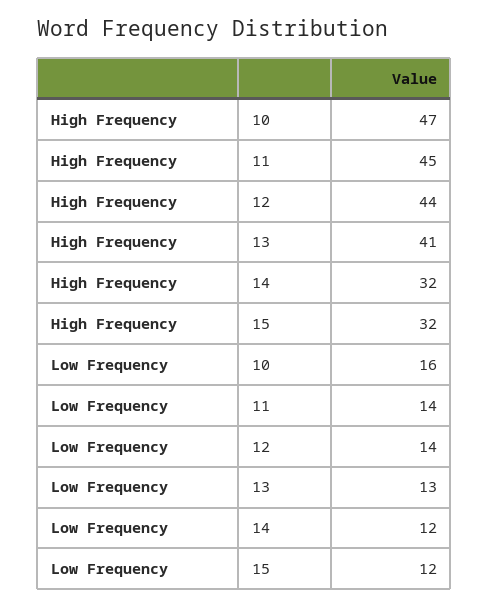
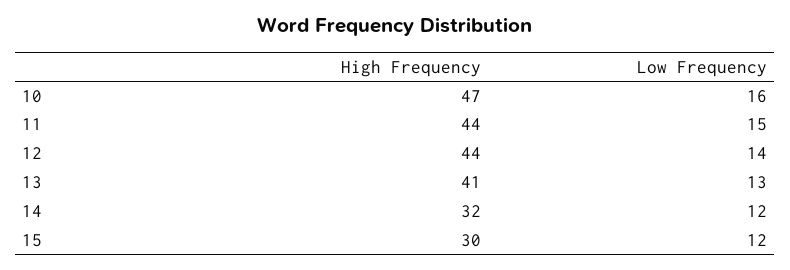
High Frequency, 11: 45 -> 44
High Frequency, 15: 32 -> 30
Low Frequency, 11: 14 -> 15

